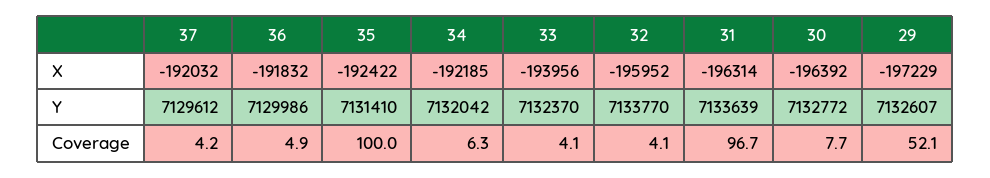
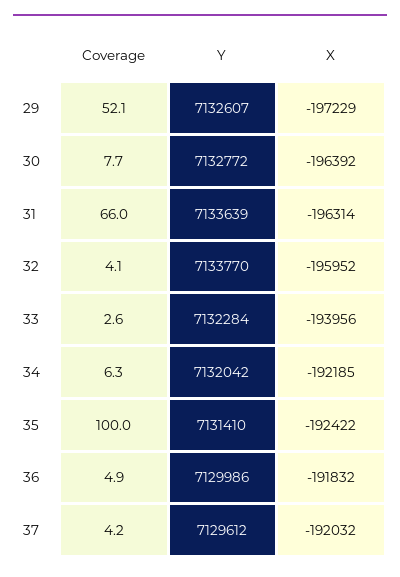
33, Y: 7132370 -> 7132284
33, Coverage: 4.1 -> 2.6
31, Coverage: 96.7 -> 66

